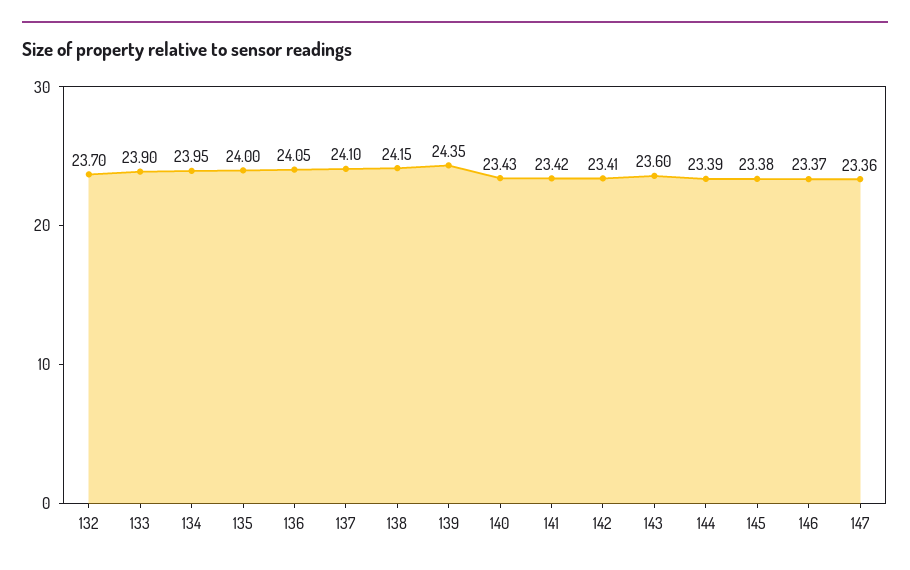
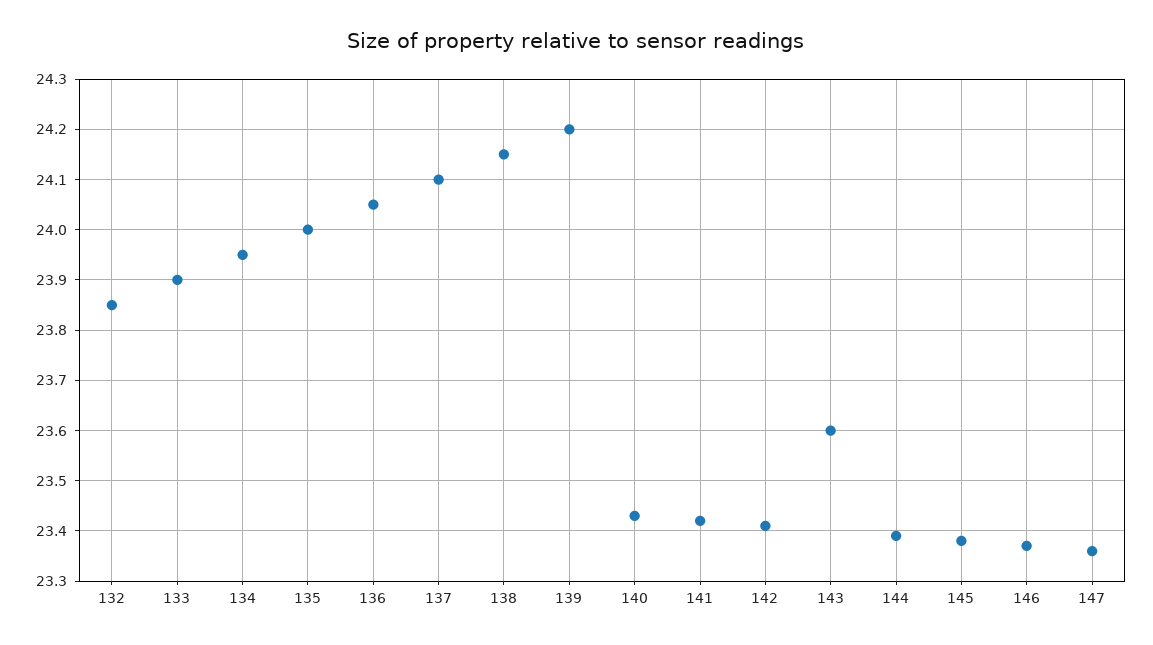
132: 23.7 -> 23.85
139: 24.35 -> 24.2

